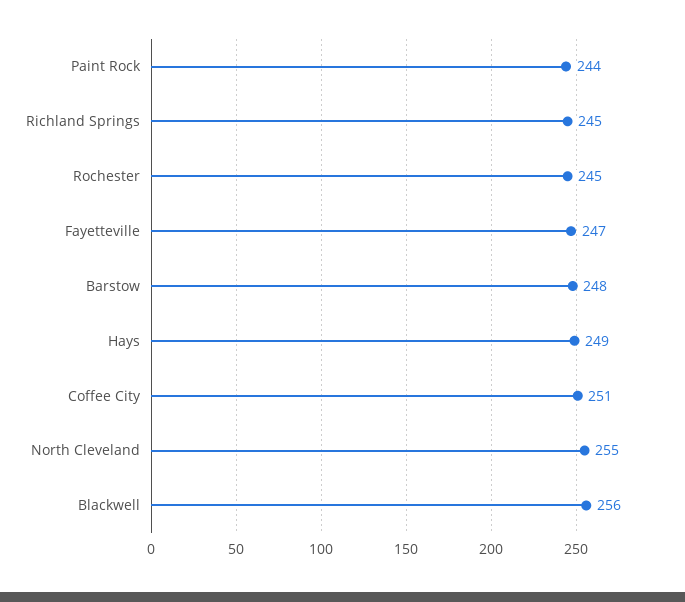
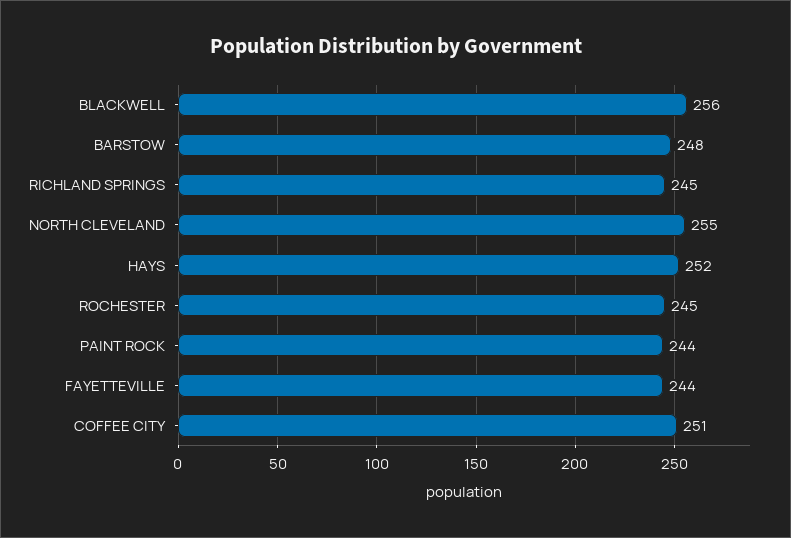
Fayetteville: 247 -> 244
Hays: 249 -> 252

